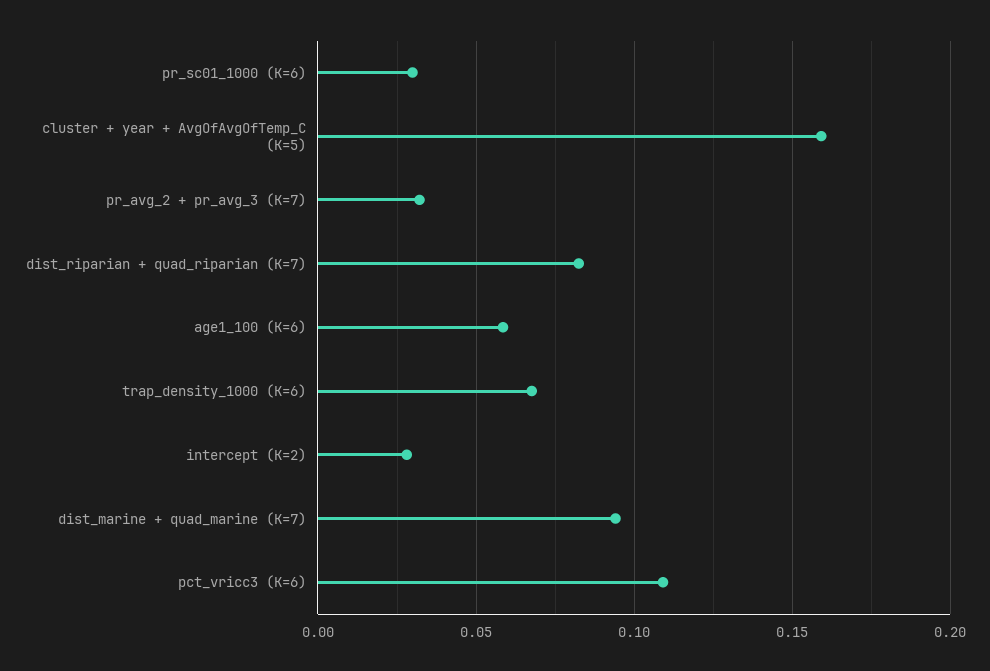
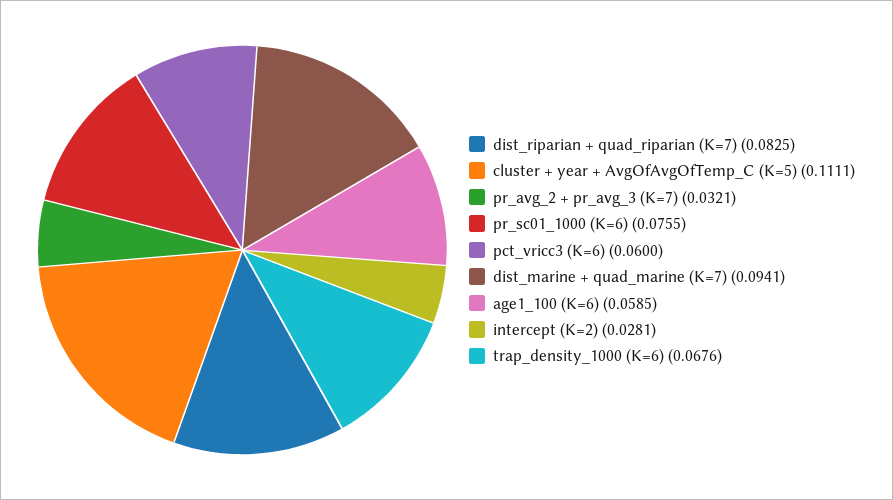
pr_sc01_1000 (K=6): 0.03 -> 0.0755
cluster + year + AvgOfAvgOfTemp_C (K=5): 0.16 -> 0.1111
pct_vricc3 (K=6): 0.11 -> 0.06

